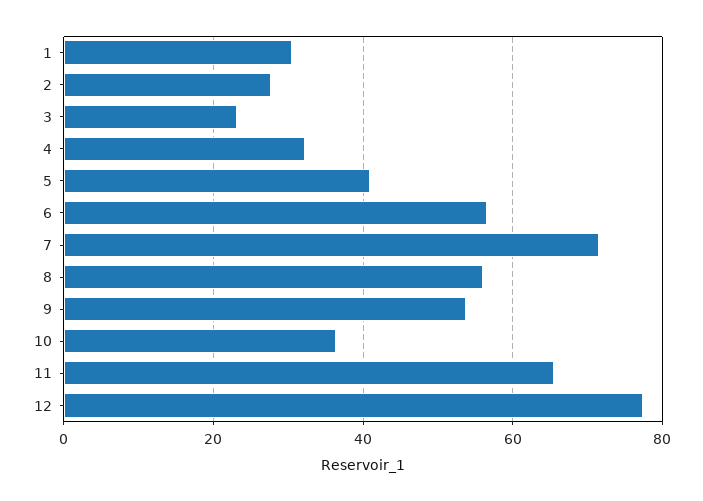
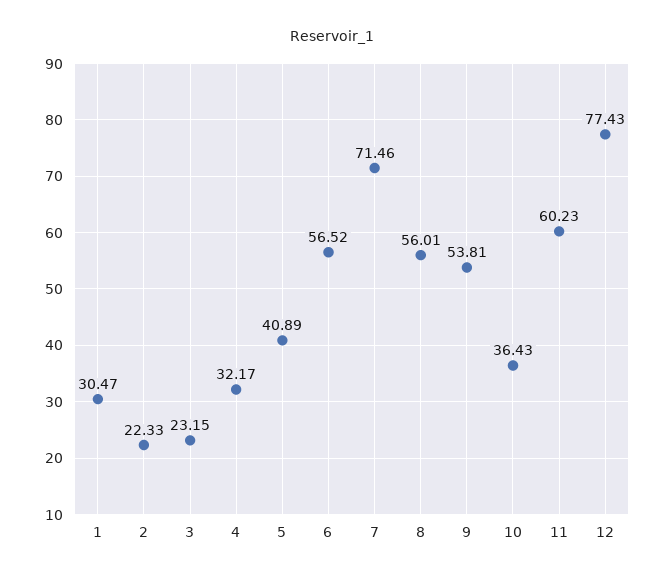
2: 28 -> 22.33
11: 66 -> 60.23

